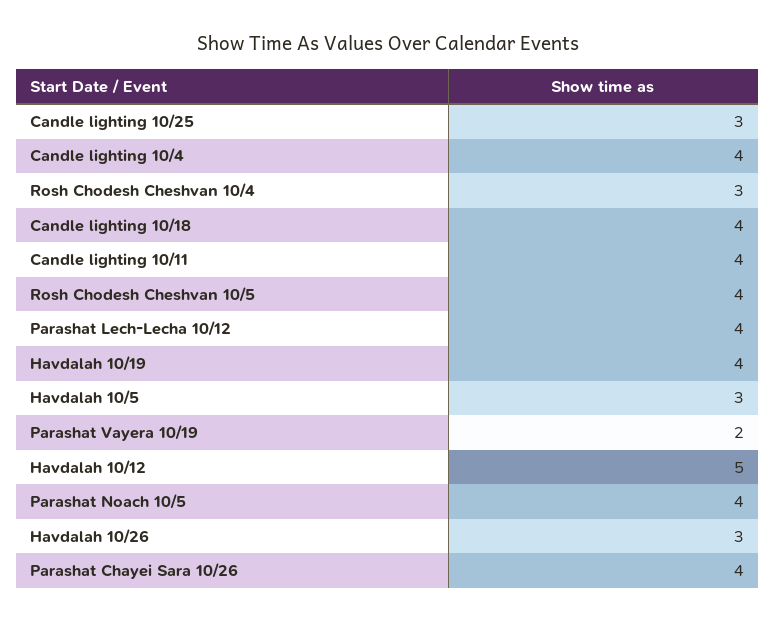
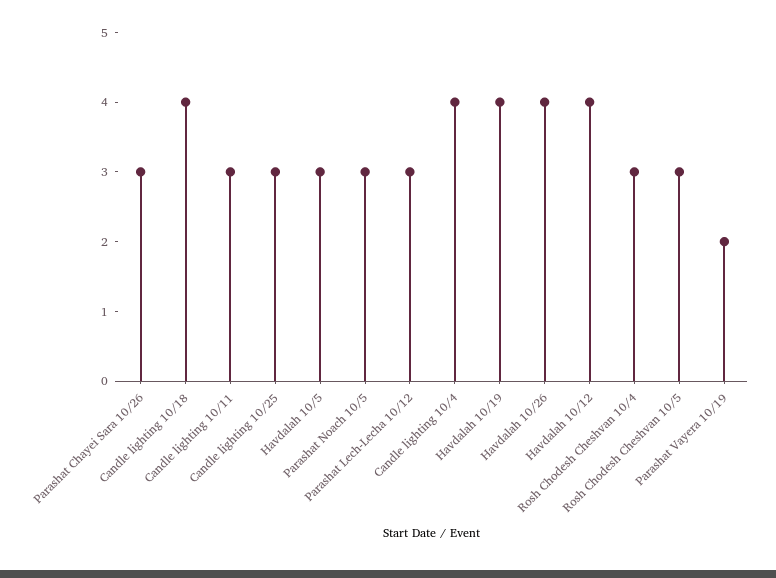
Candle lighting 10/11: 4 -> 3
Rosh Chodesh Cheshvan 10/5: 4 -> 3
Parashat Lech-Lecha 10/12: 4 -> 3
Havdalah 10/12: 5 -> 4
Parashat Noach 10/5: 4 -> 3
Havdalah 10/26: 3 -> 4
Parashat Chayei Sara 10/26: 4 -> 3

